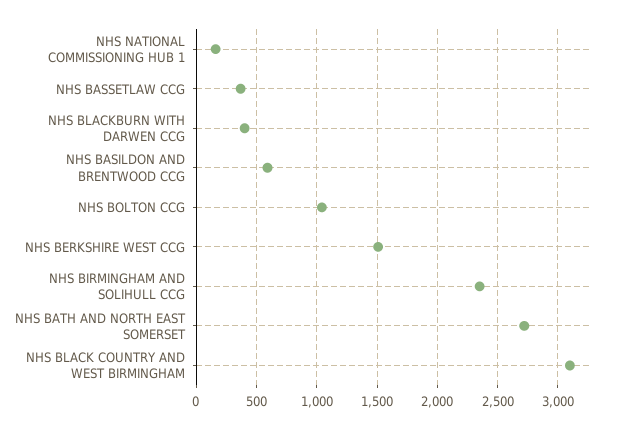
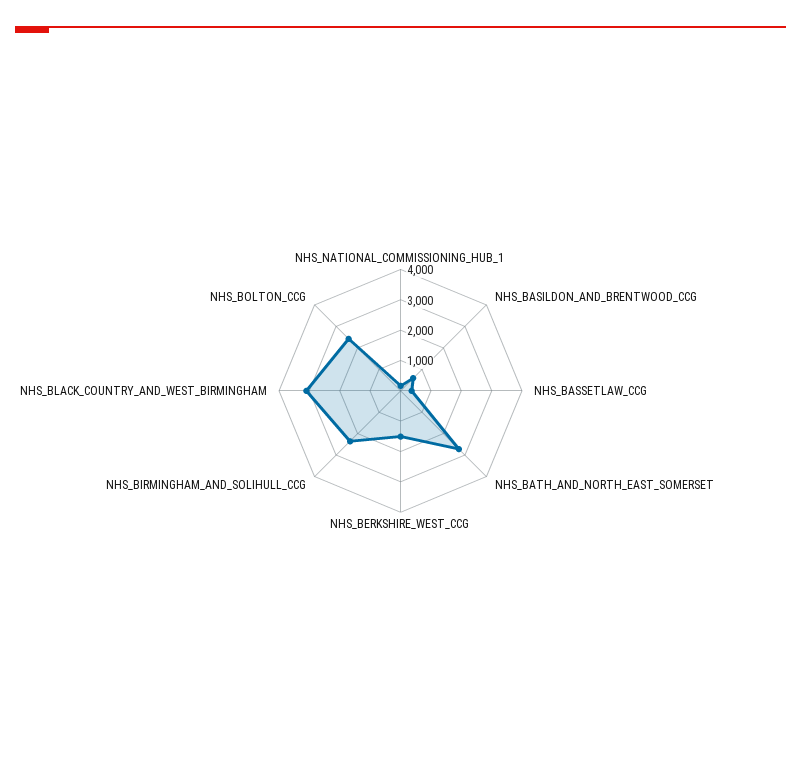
NHS BLACKBURN WITH DARWEN CCG: 400 -> none
NHS BOLTON CCG: 1050 -> 2500

